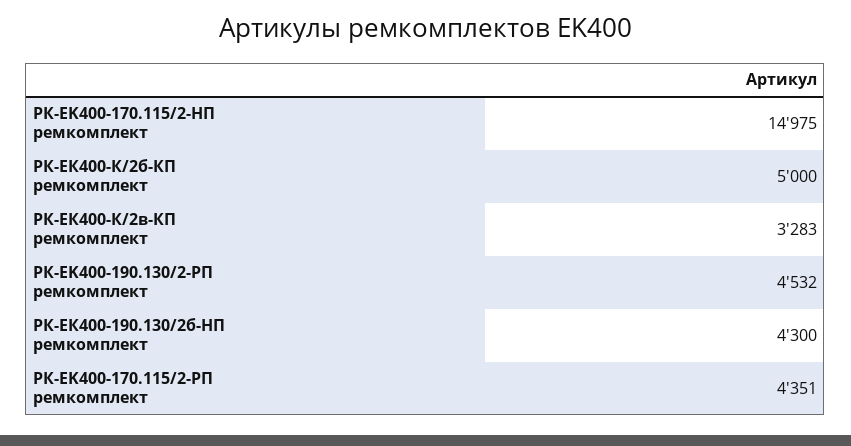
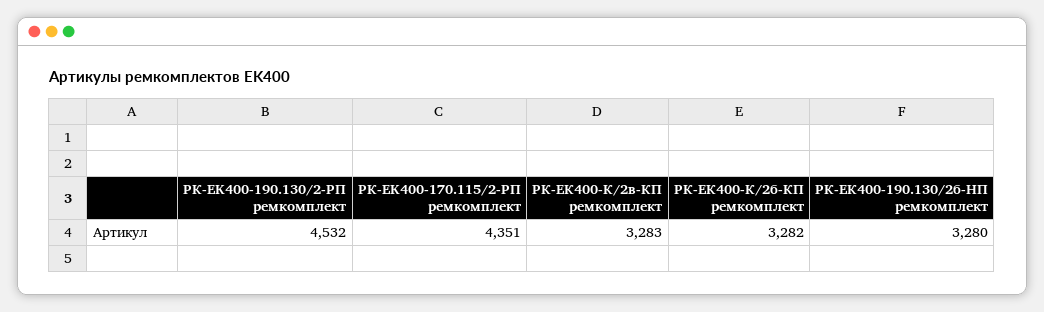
РК-EK400-170.115/2-HП ремкомплект: 14975 -> none
РК-ЕК400-К/2б-КП ремкомплект: 5000 -> 3282
РК-ЕК400-190.130/2б-HП ремкомплект: 4300 -> 3280

